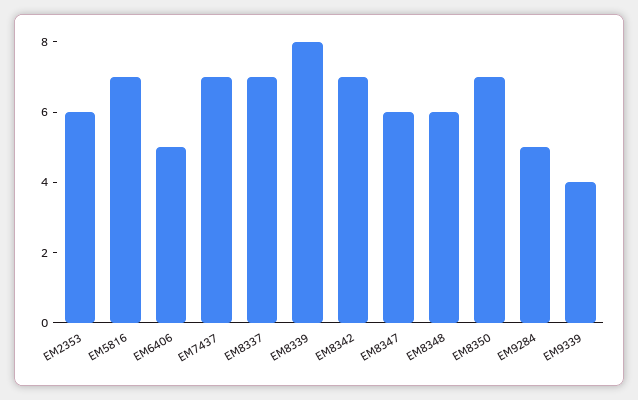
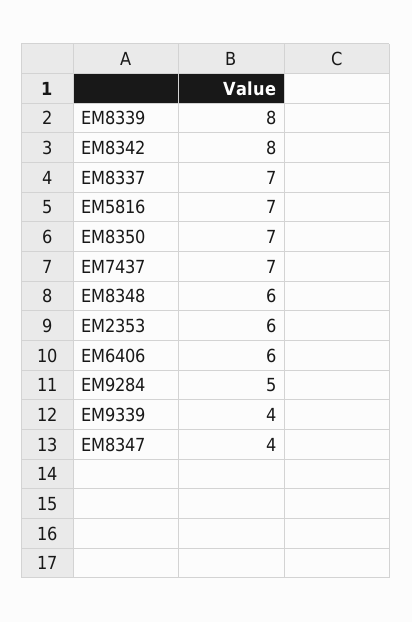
EM6406: 5 -> 6
EM8342: 7 -> 8
EM8347: 6 -> 4

